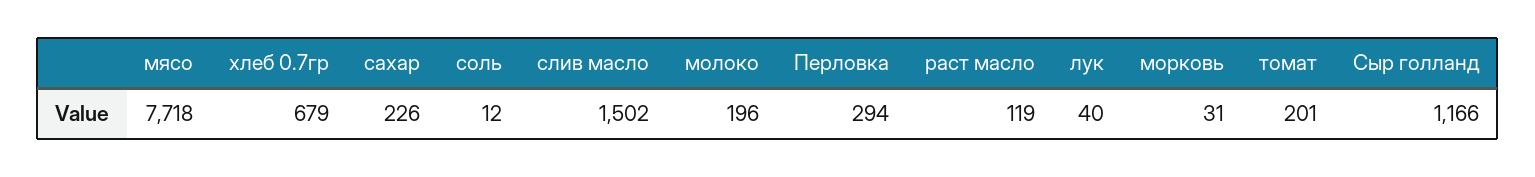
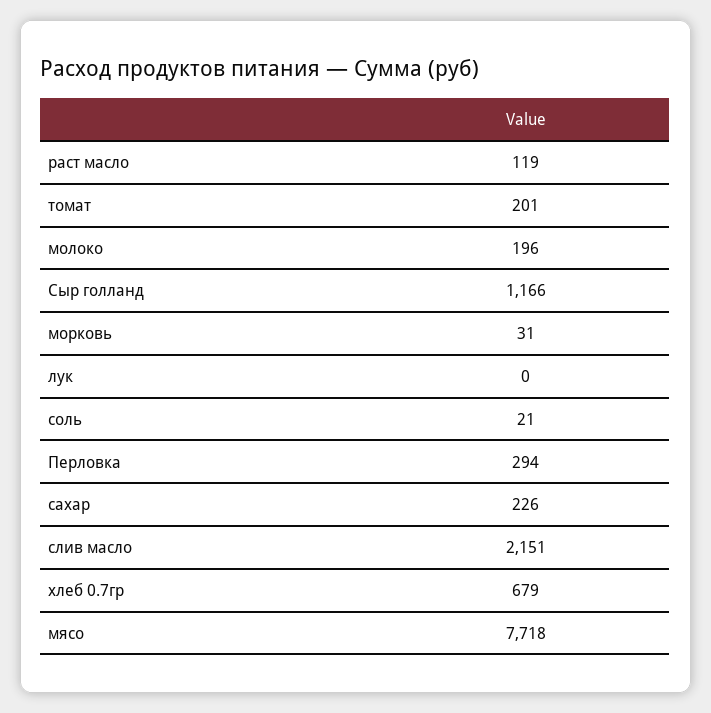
соль: 12 -> 21
слив масло: 1502 -> 2151
лук: 40 -> 0

